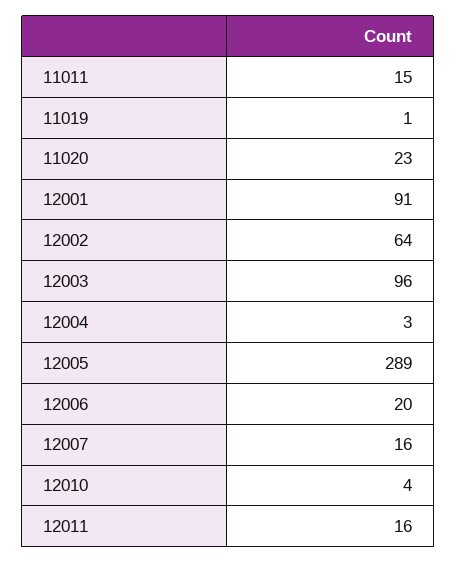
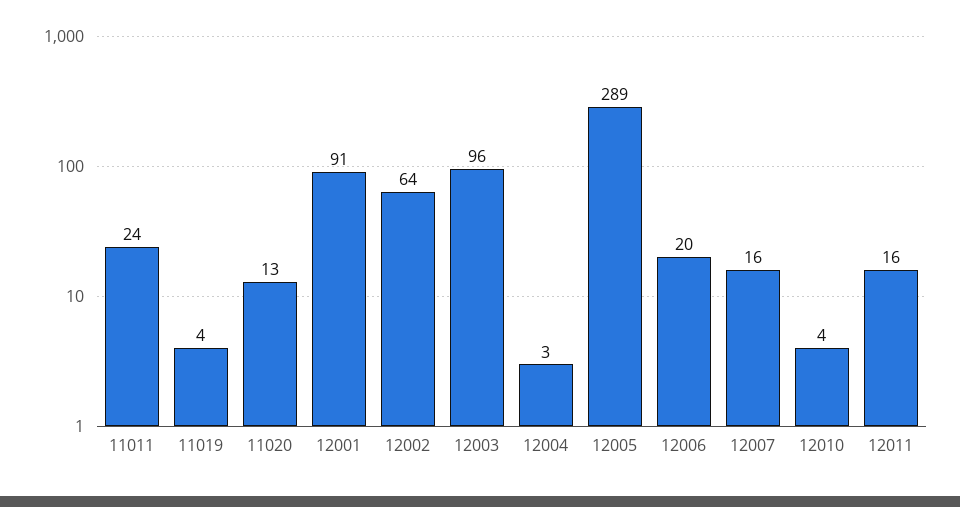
11011: 15 -> 24
11019: 1 -> 4
11020: 23 -> 13

